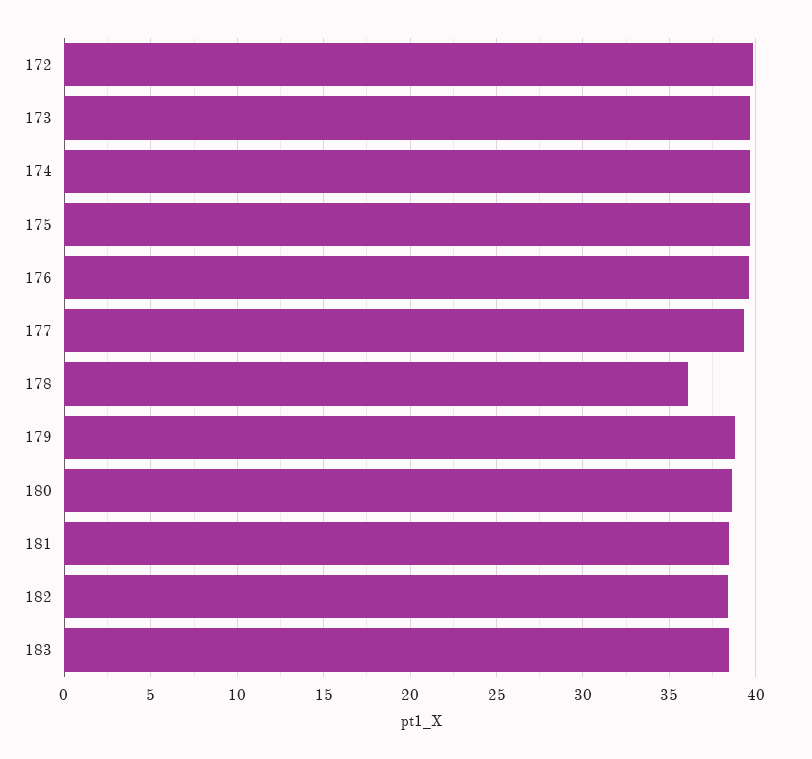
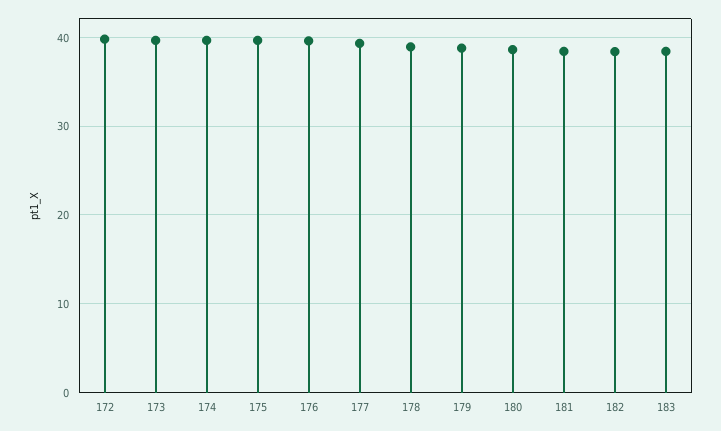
178: 36 -> 39

